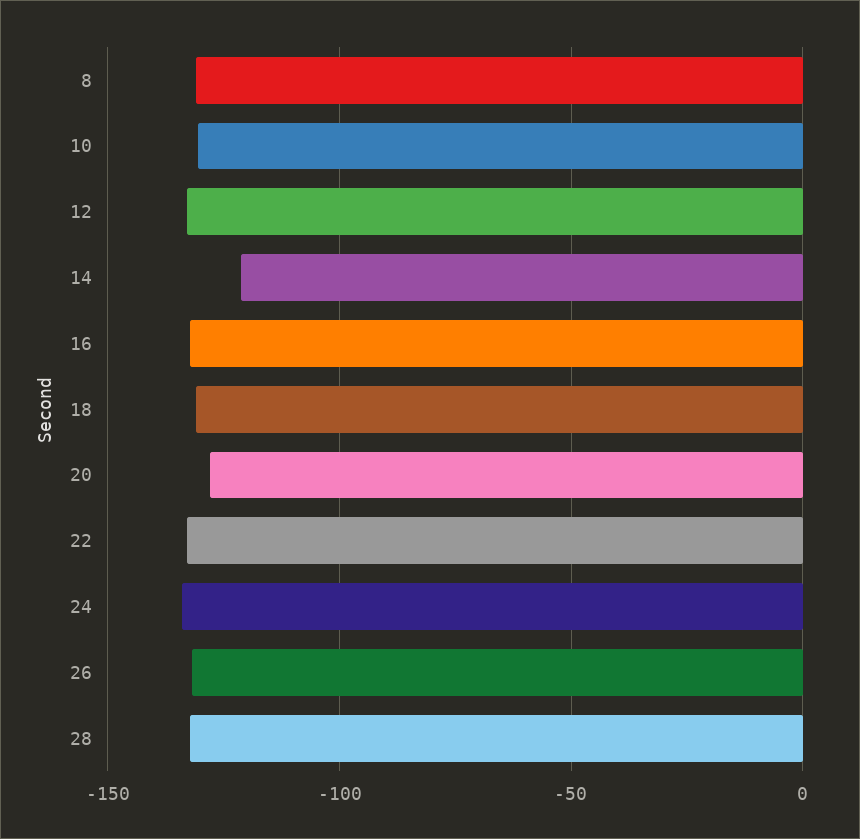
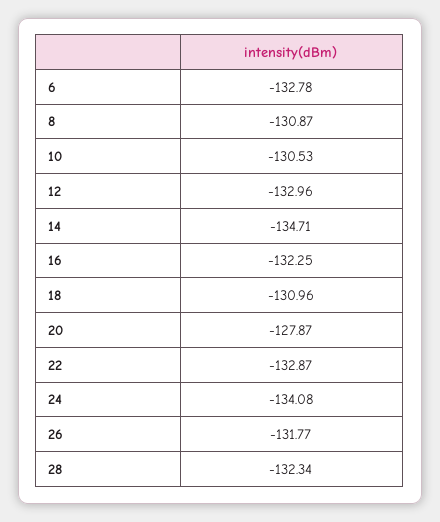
14: -120 -> -134.71
6: none -> -132.78

